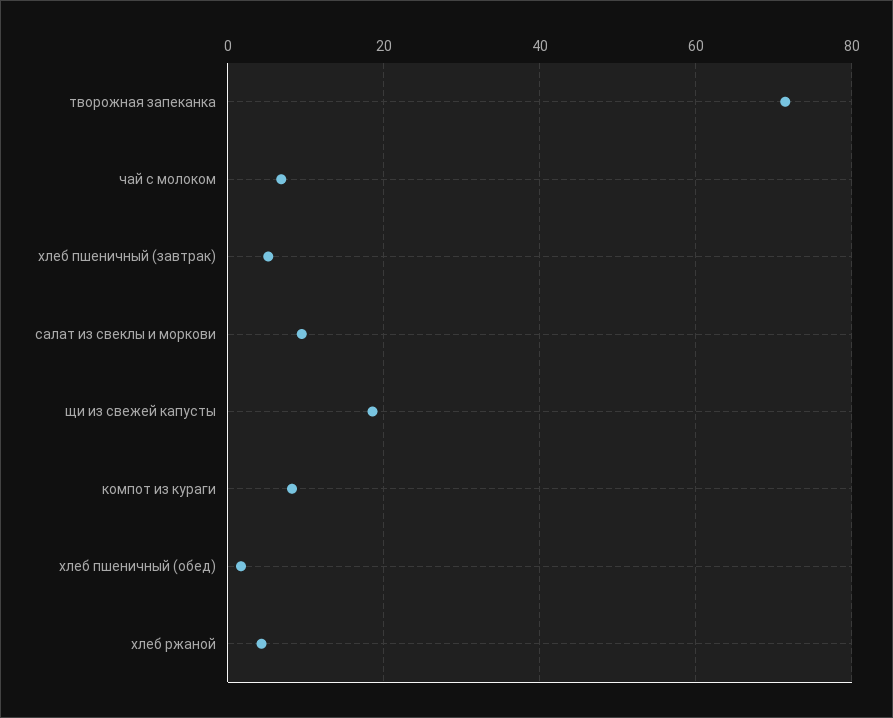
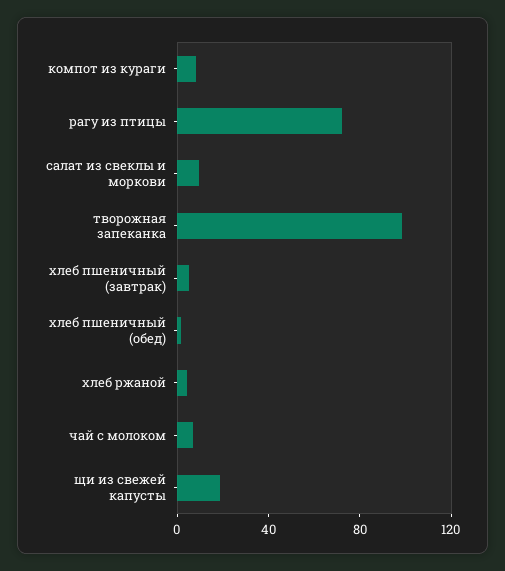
творожная запеканка: 72 -> 100
рагу из птицы: none -> 70

